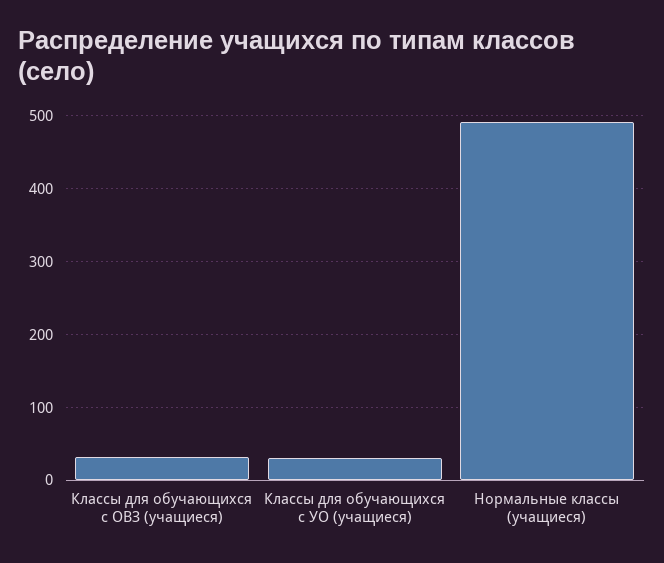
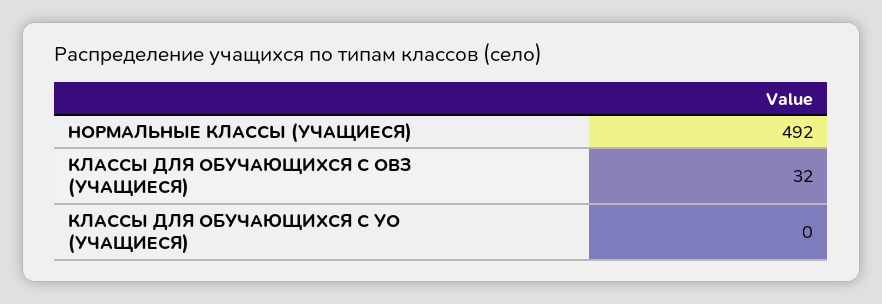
Классы для обучающихся с УО (учащиеся): 30 -> 0

